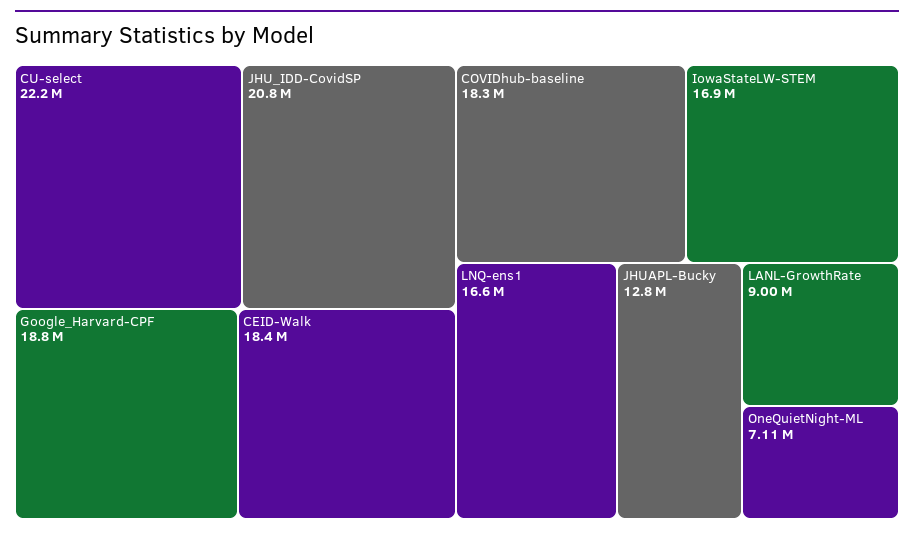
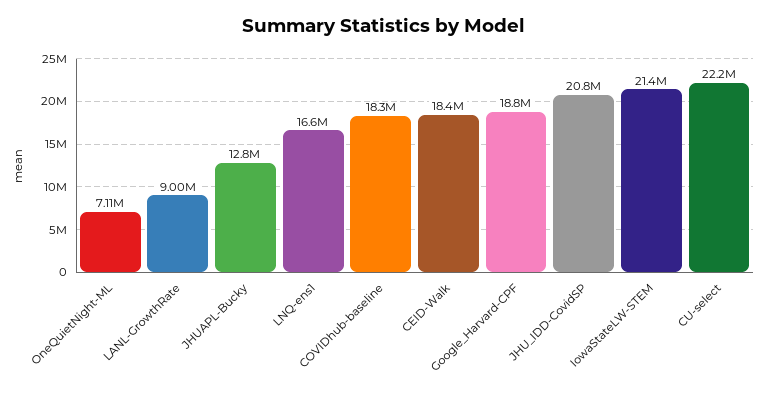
IowaStateLW-STEM: 16900000 -> 21400000

